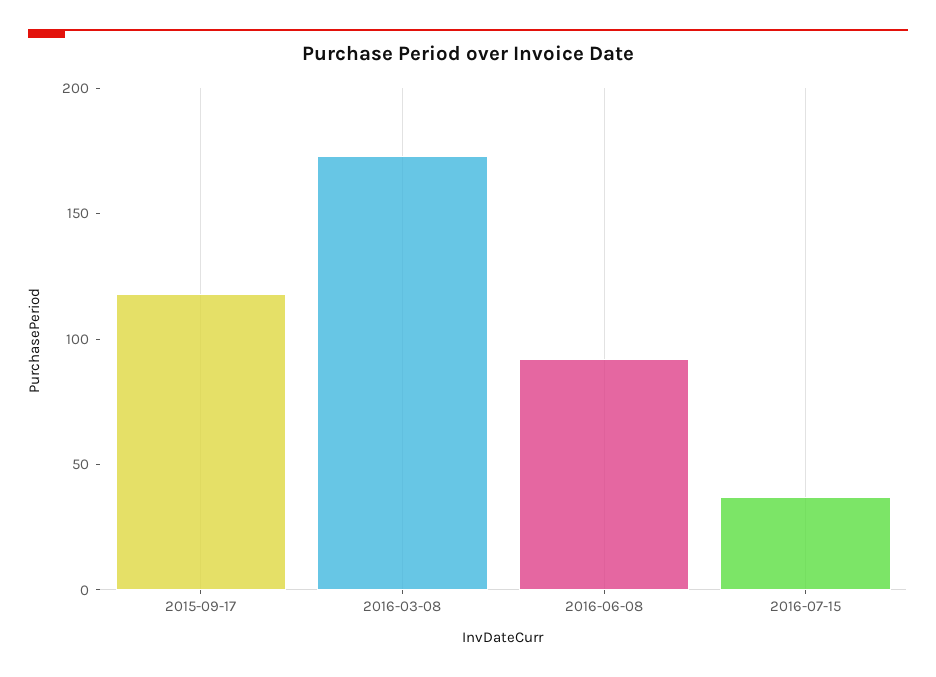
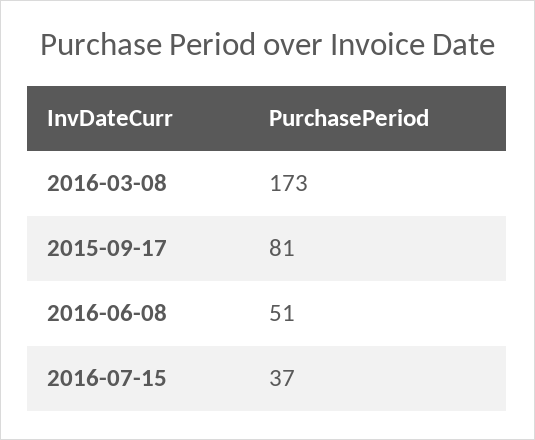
2015-09-17: 120 -> 81
2016-06-08: 90 -> 51

